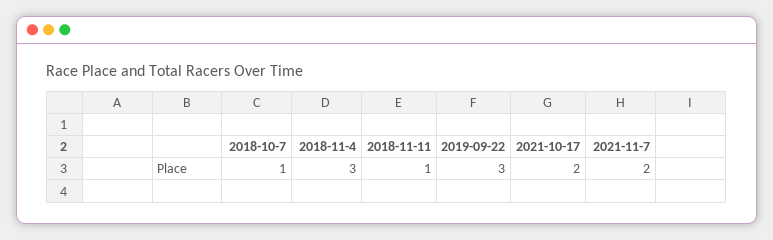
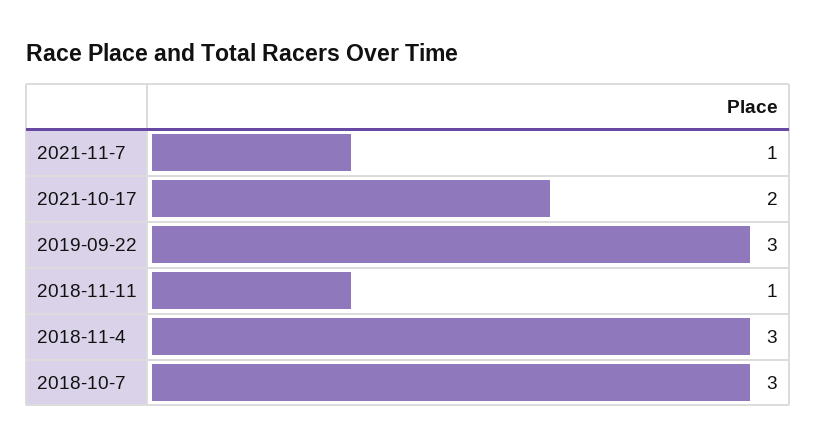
2018-10-7: 1 -> 3
2021-11-7: 2 -> 1

